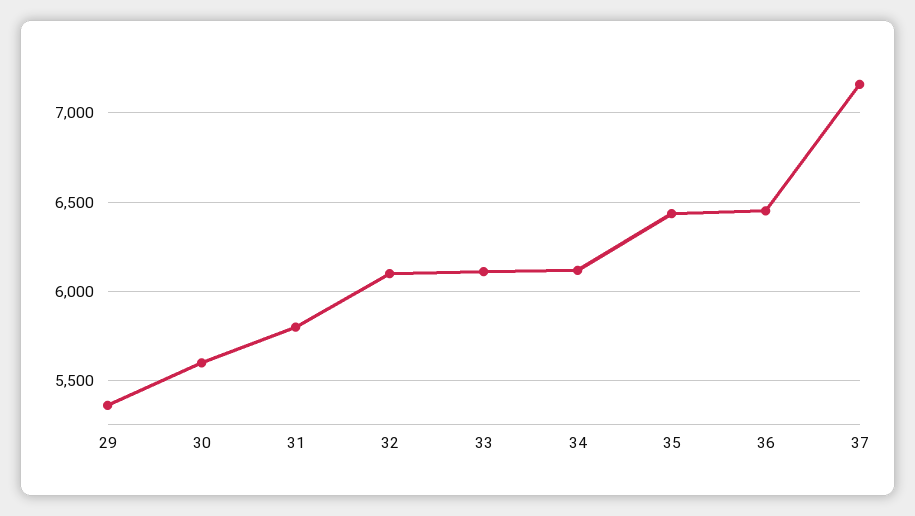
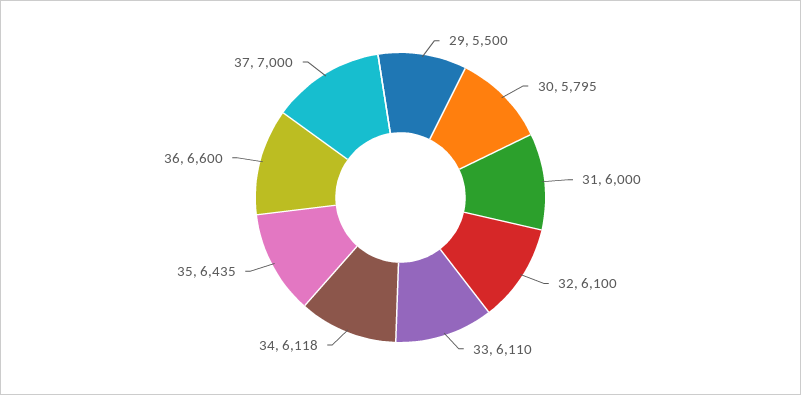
29: 5350 -> 5500
30: 5600 -> 5795
31: 5800 -> 6000
36: 6450 -> 6600
37: 7150 -> 7000

